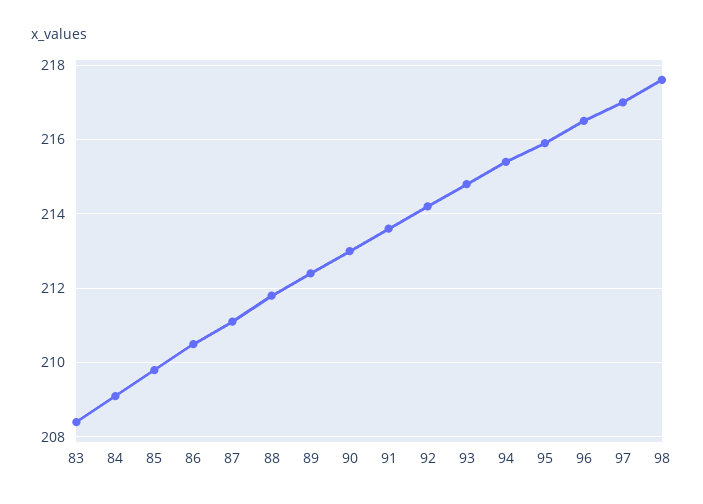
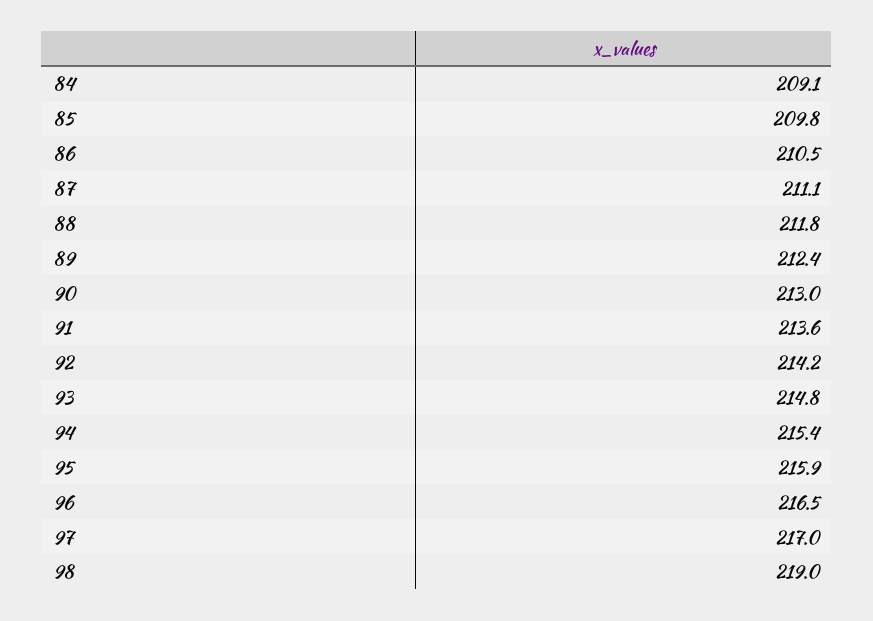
83: 208.5 -> none
98: 217.5 -> 219

